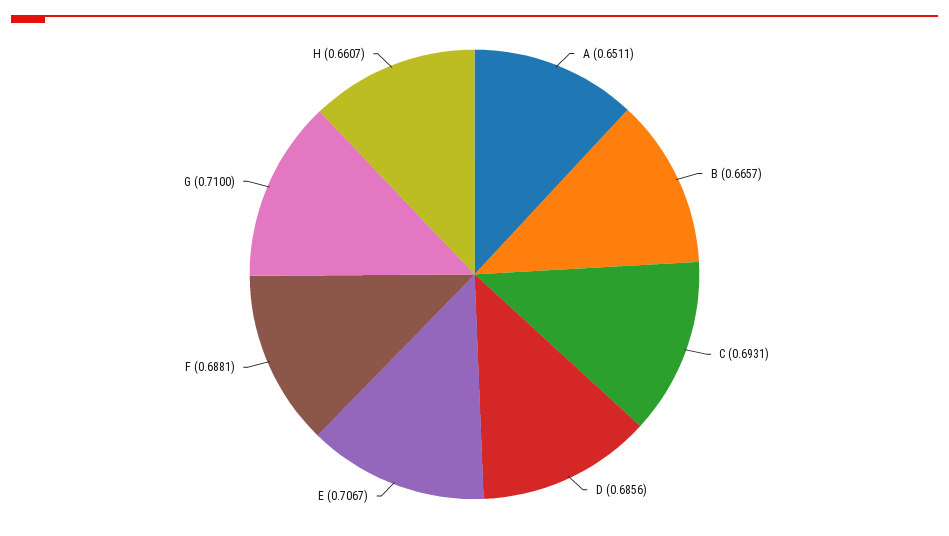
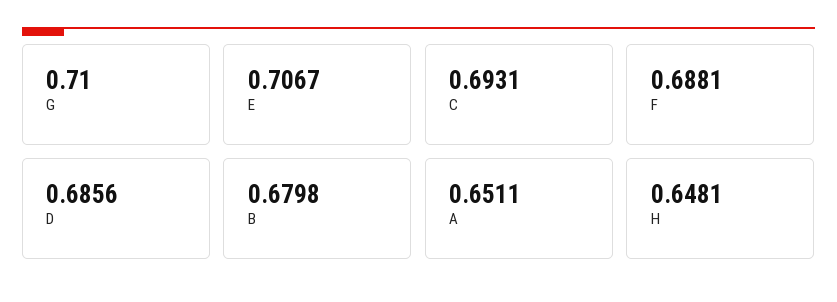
B: 0.6657 -> 0.6798
H: 0.6607 -> 0.6481

